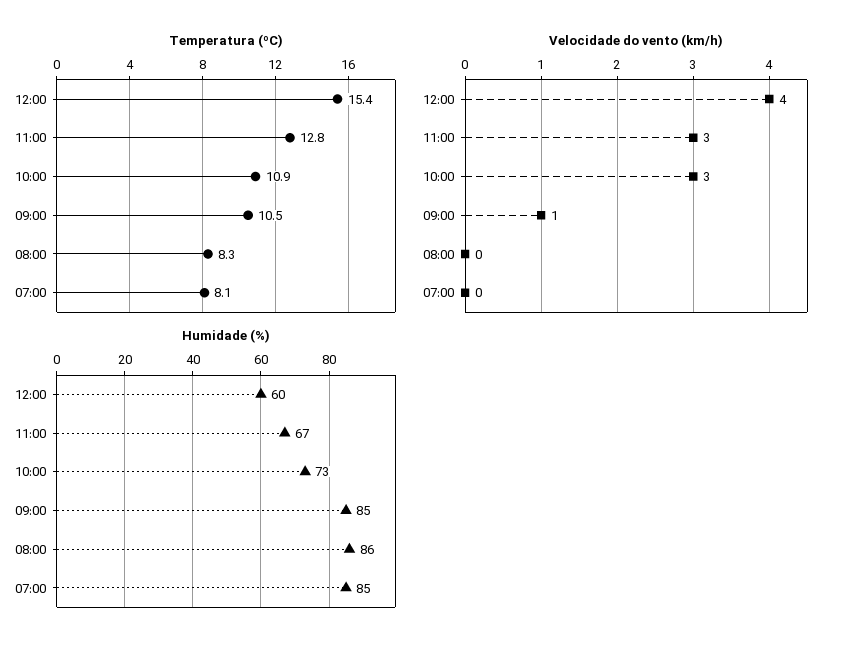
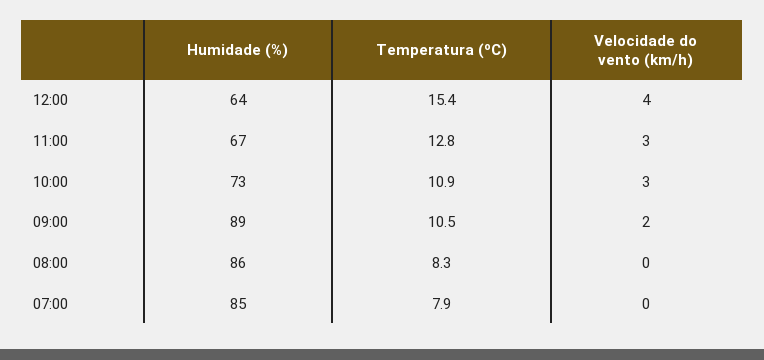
Temperatura (ºC), 07:00: 8.1 -> 7.9
Velocidade do vento (km/h), 09:00: 1 -> 2
Humidade (%), 12:00: 60 -> 64
Humidade (%), 09:00: 85 -> 89

